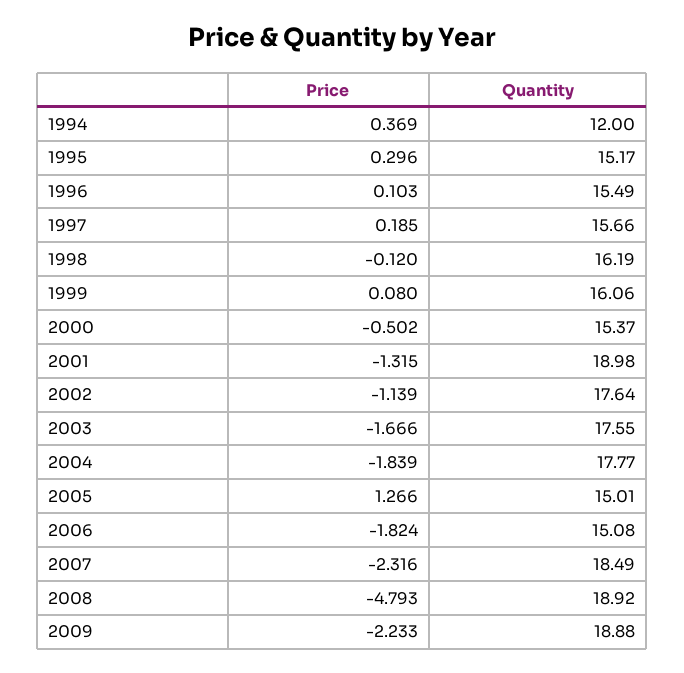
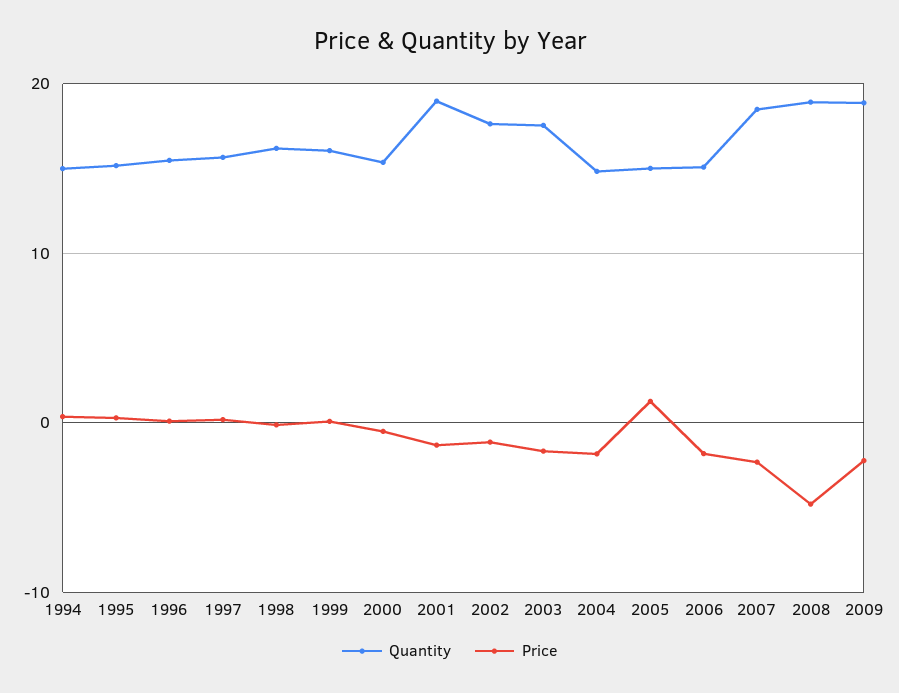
Quantity, 1994: 12 -> 15
Quantity, 2004: 17.77 -> 15

